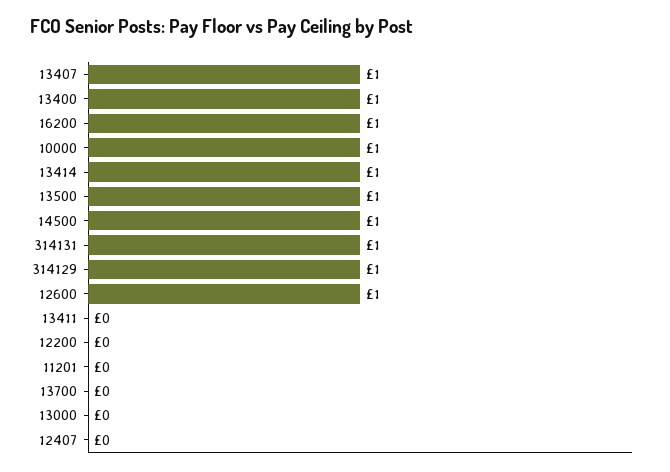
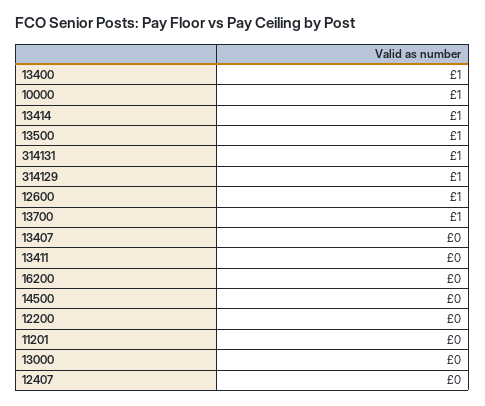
13407: 1 -> 0
16200: 1 -> 0
14500: 1 -> 0
13700: 0 -> 1

